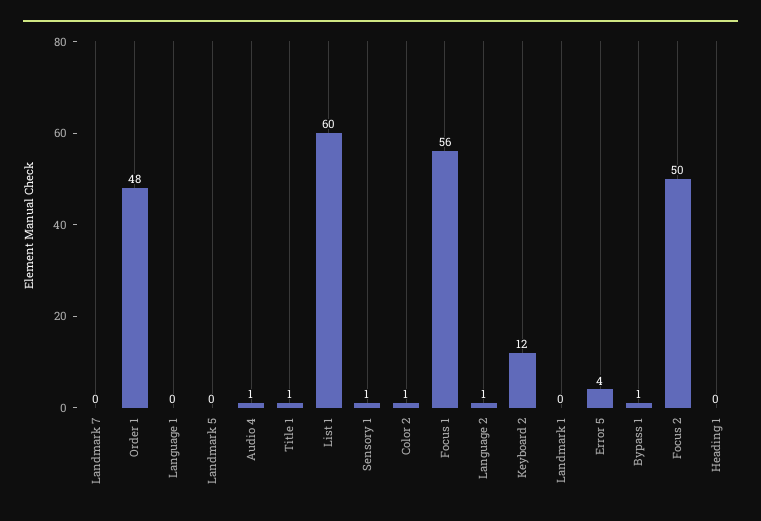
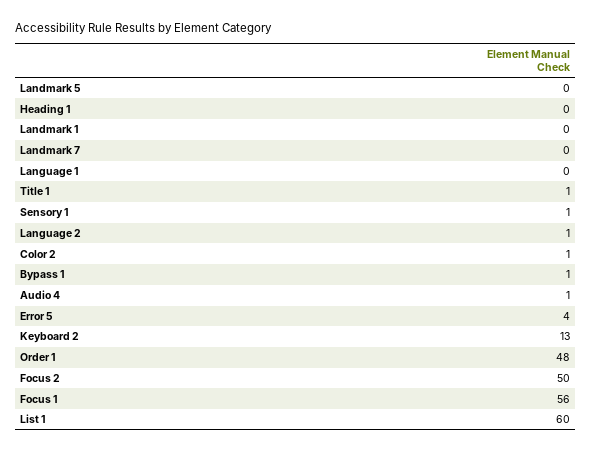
Keyboard 2: 12 -> 13

